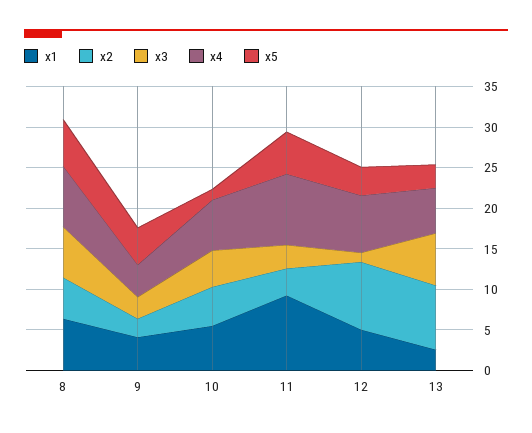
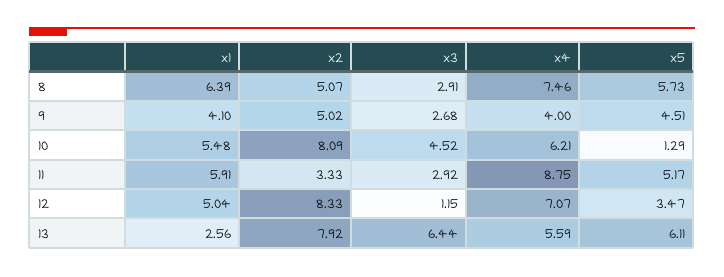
x3, 8: 6 -> 2.91
x2, 9: 2 -> 5.02
x2, 10: 5 -> 8.09
x1, 11: 9 -> 5.91
x5, 13: 3 -> 6.11

